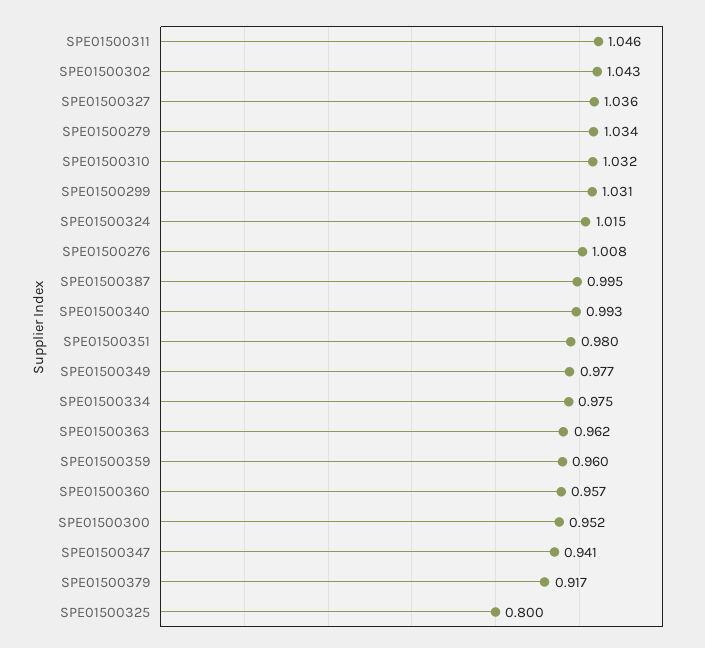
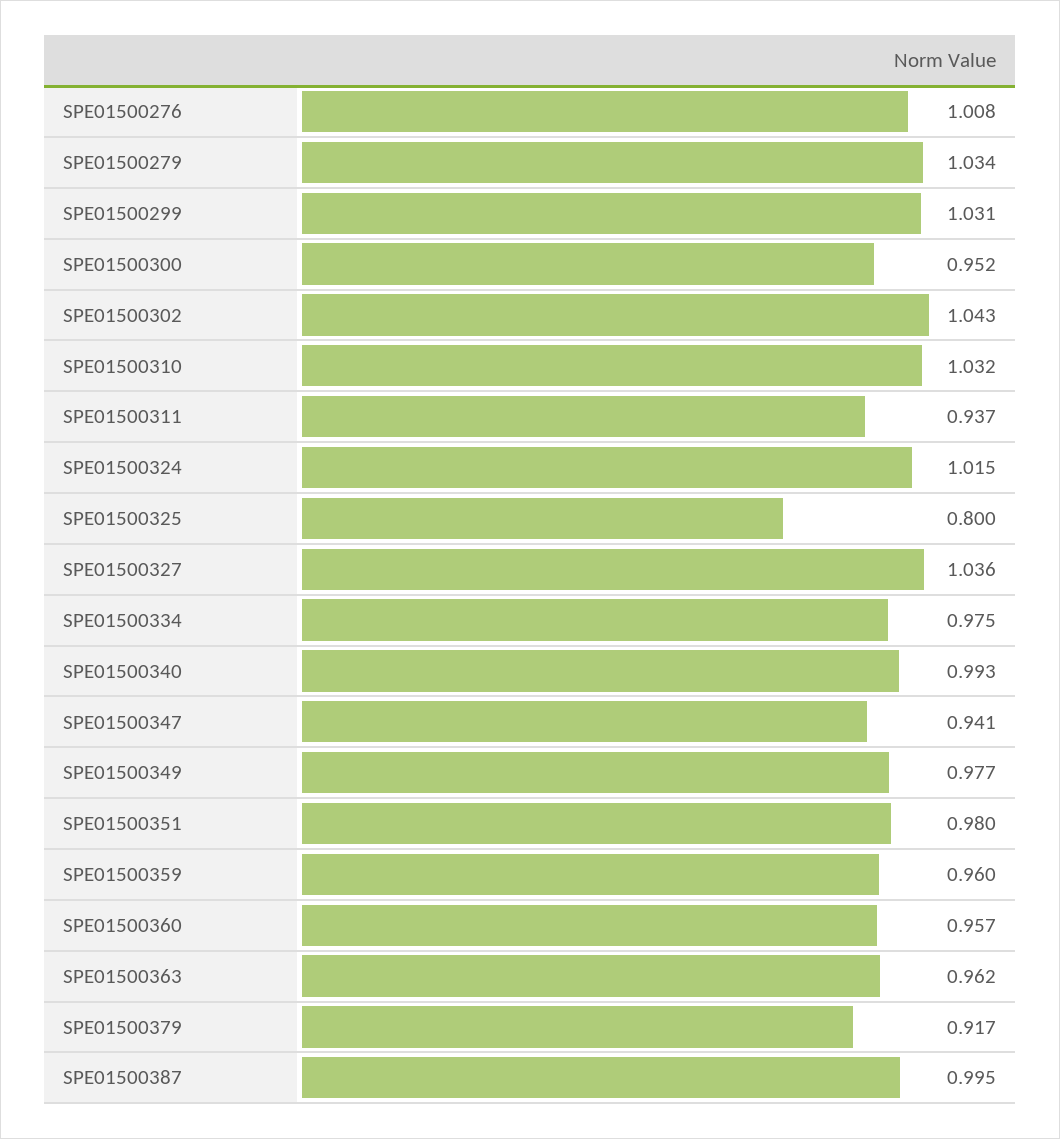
SPE01500311: 1.046 -> 0.937

